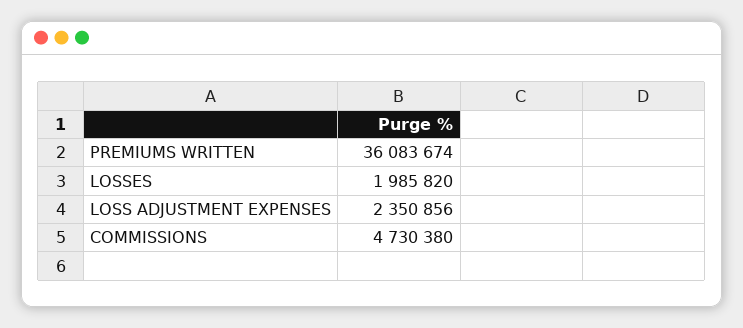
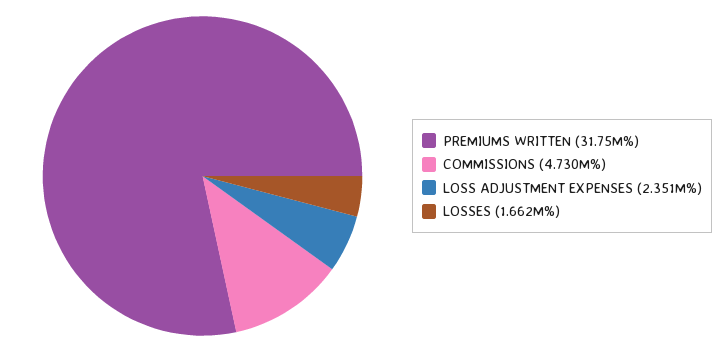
PREMIUMS WRITTEN: 36083674 -> 31750000
LOSSES: 1985820 -> 1662000

